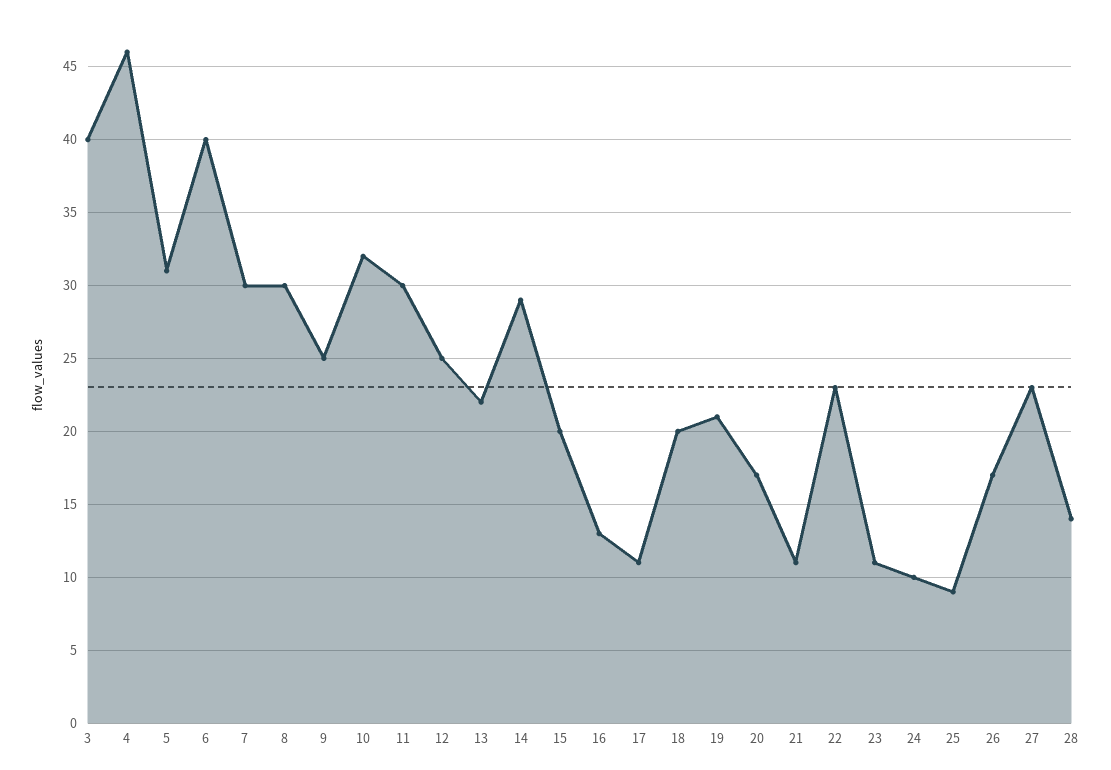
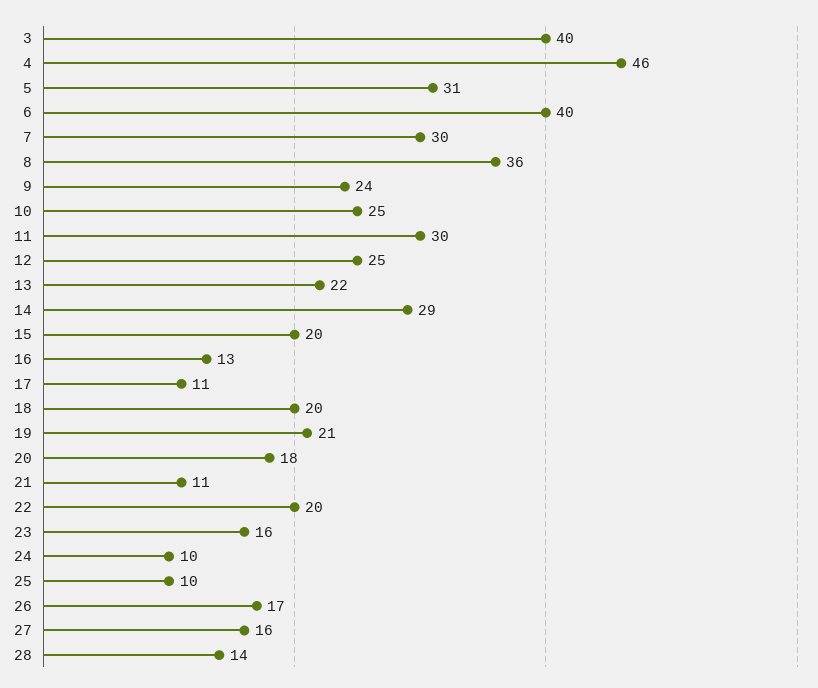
8: 30 -> 36
9: 25 -> 24
10: 32 -> 25
20: 17 -> 18
22: 23 -> 20
23: 11 -> 16
25: 9 -> 10
27: 23 -> 16

